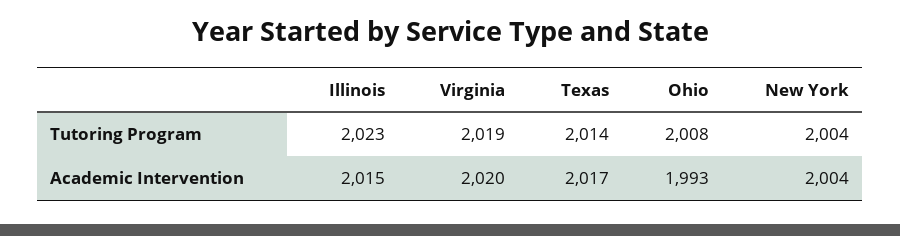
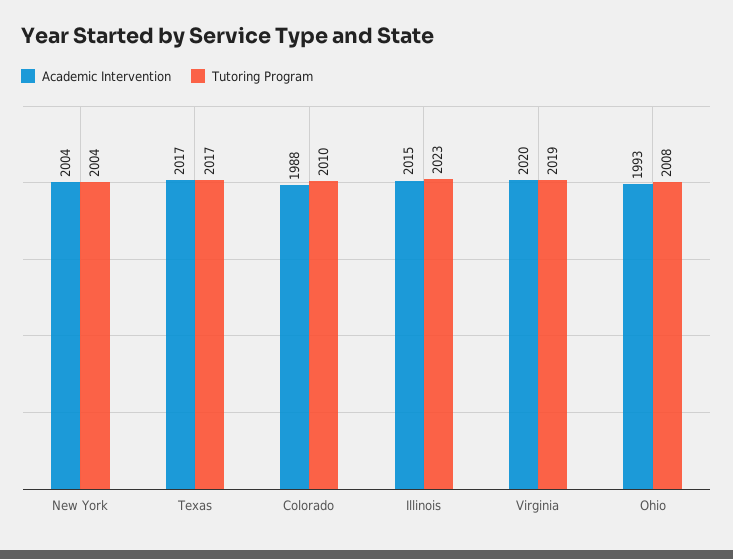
Tutoring Program, Texas: 2014 -> 2017
Academic Intervention, Colorado: none -> 1988
Tutoring Program, Colorado: none -> 2010

